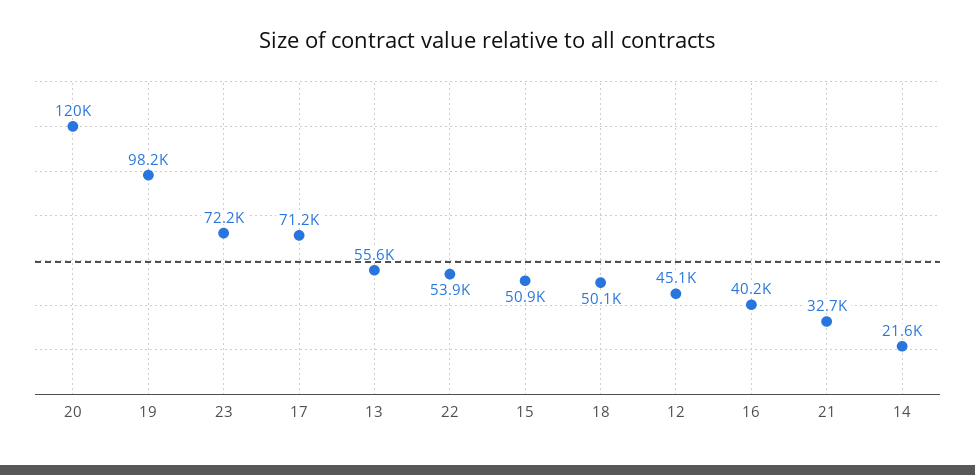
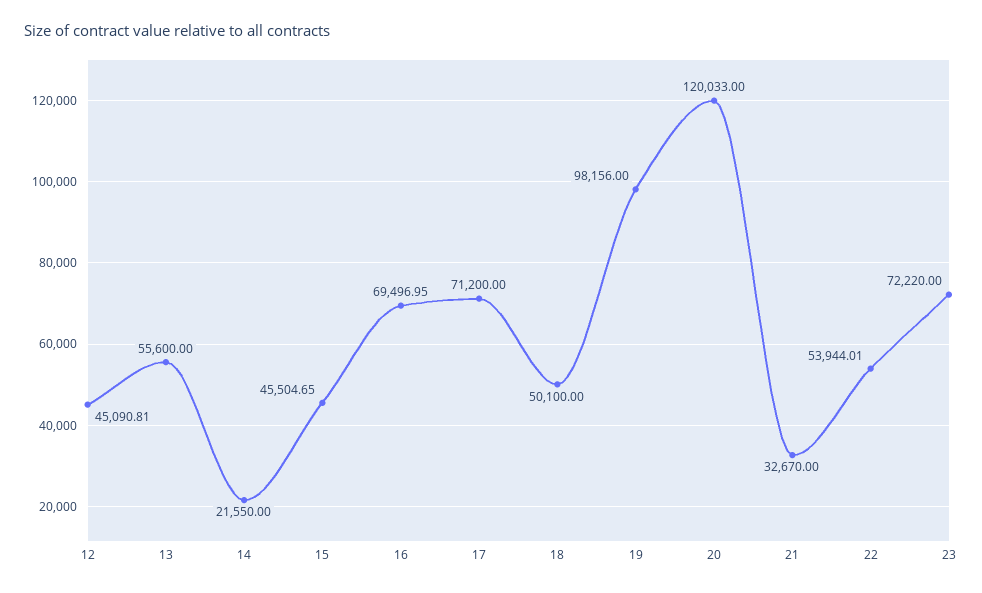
15: 50900 -> 45504.65
16: 40200 -> 69496.95

